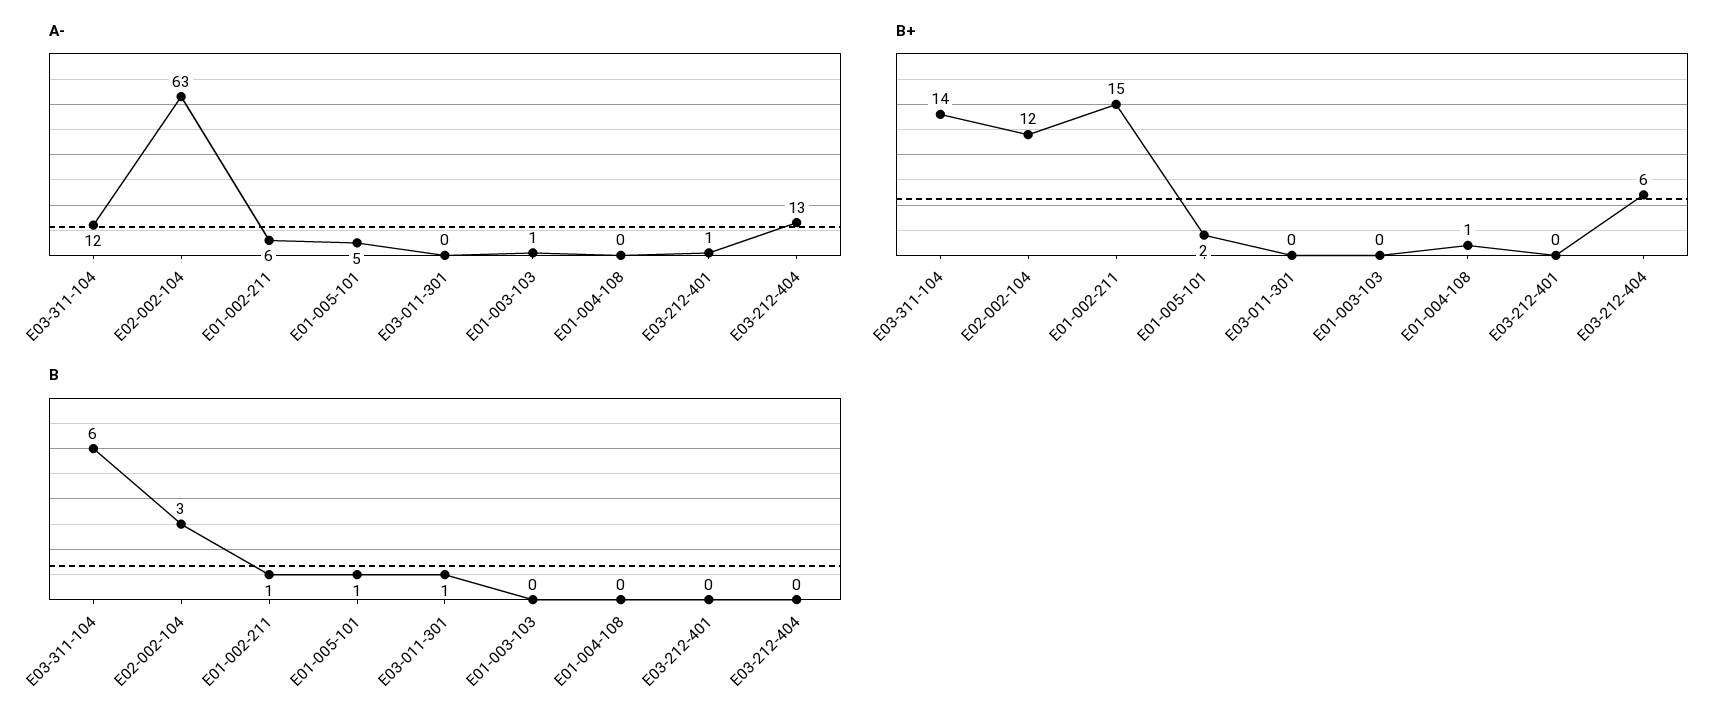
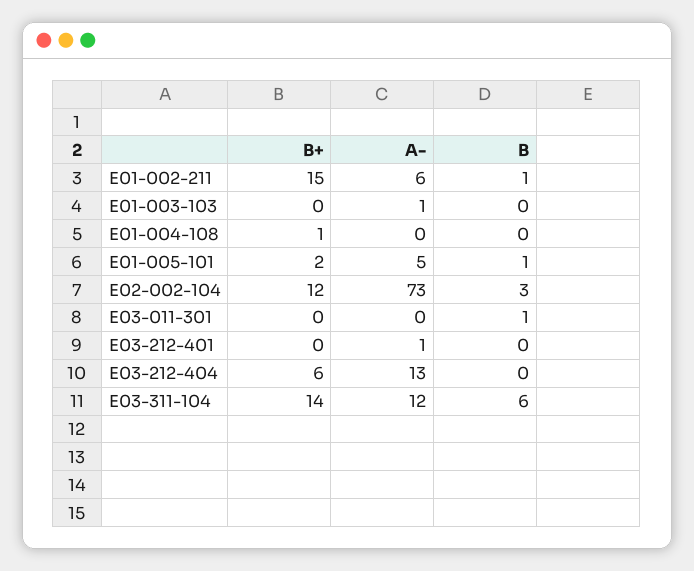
A-, E02-002-104: 63 -> 73

